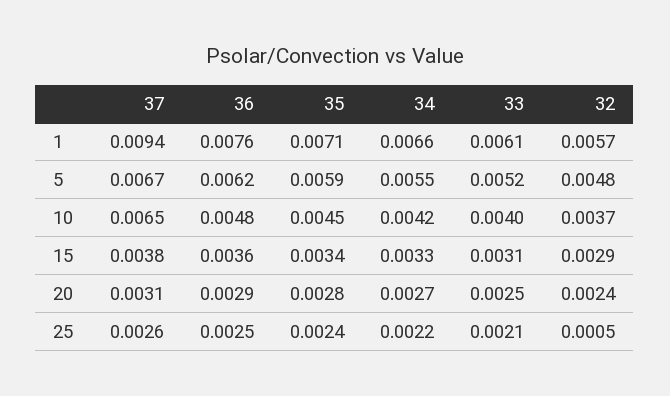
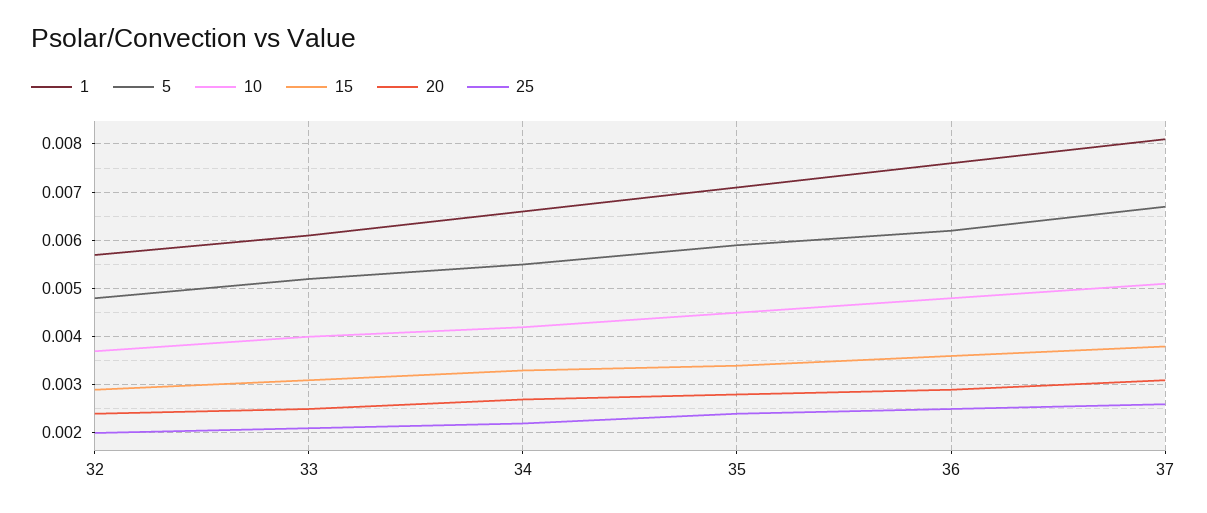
1, 37: 0.0094 -> 0.008
10, 37: 0.0065 -> 0.005
25, 32: 0.0005 -> 0.002

